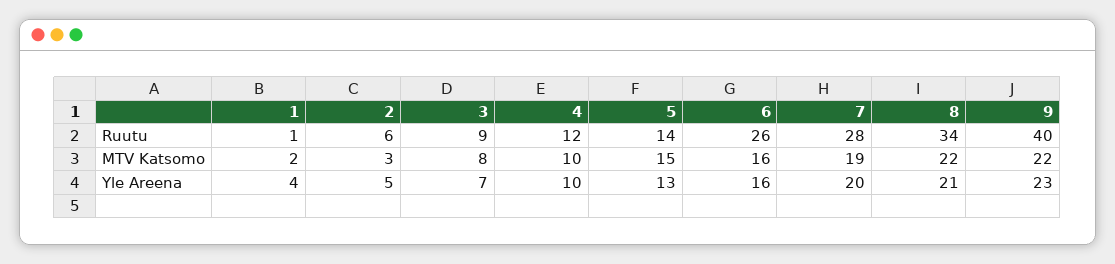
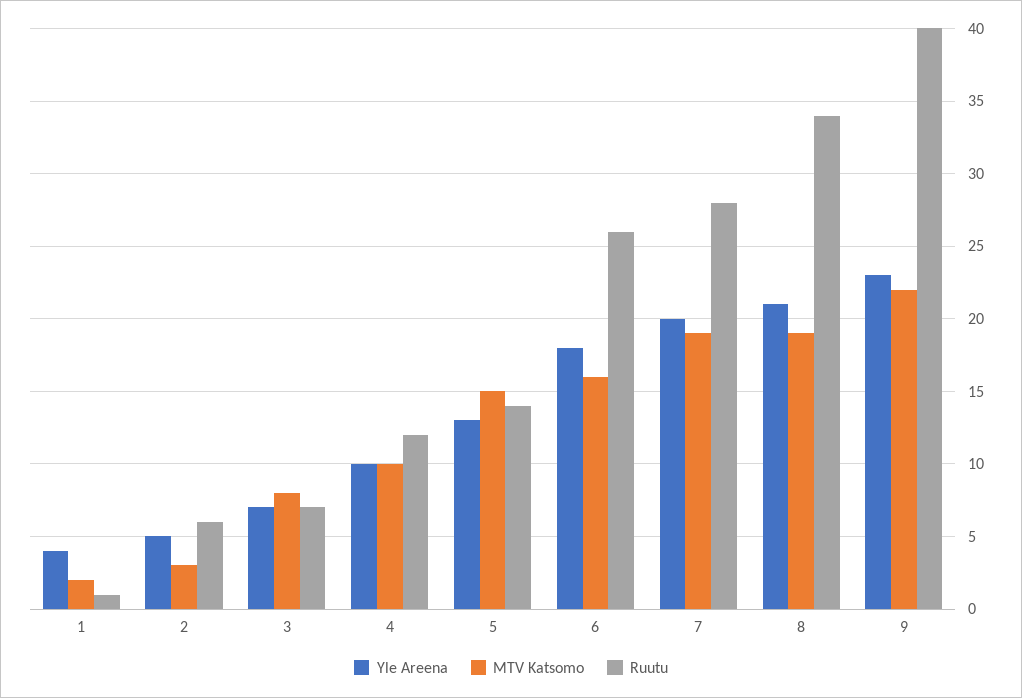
Ruutu, 3: 9 -> 7
MTV Katsomo, 8: 22 -> 19
Yle Areena, 6: 16 -> 18

